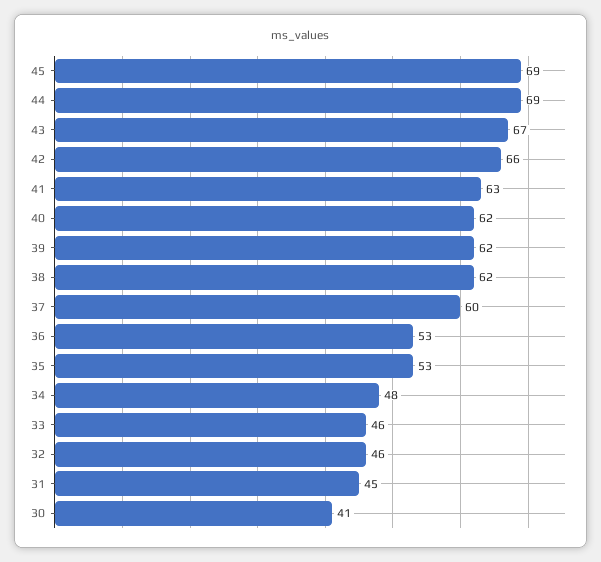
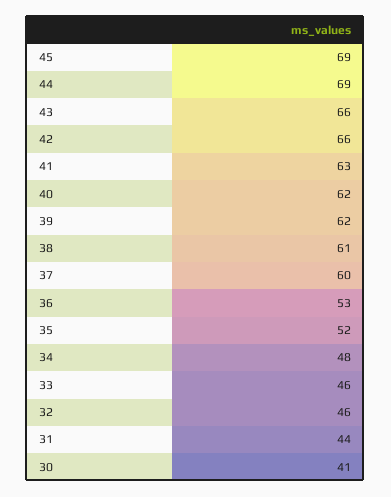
43: 67 -> 66
38: 62 -> 61
35: 53 -> 52
31: 45 -> 44

